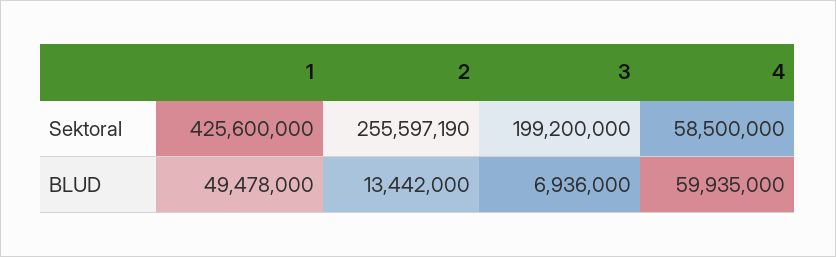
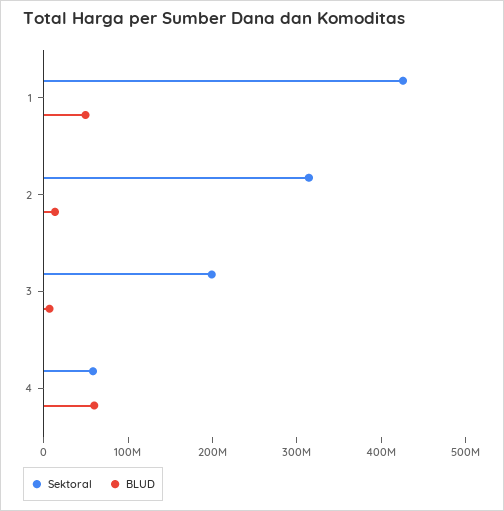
Sektoral, 2: 255597190 -> 320000000

